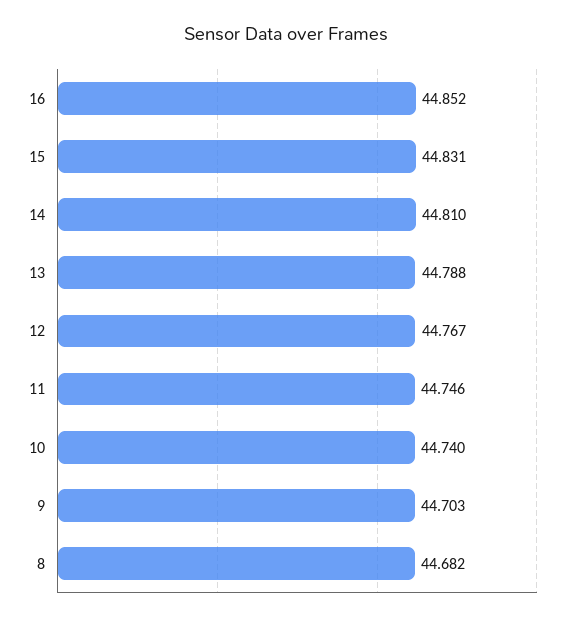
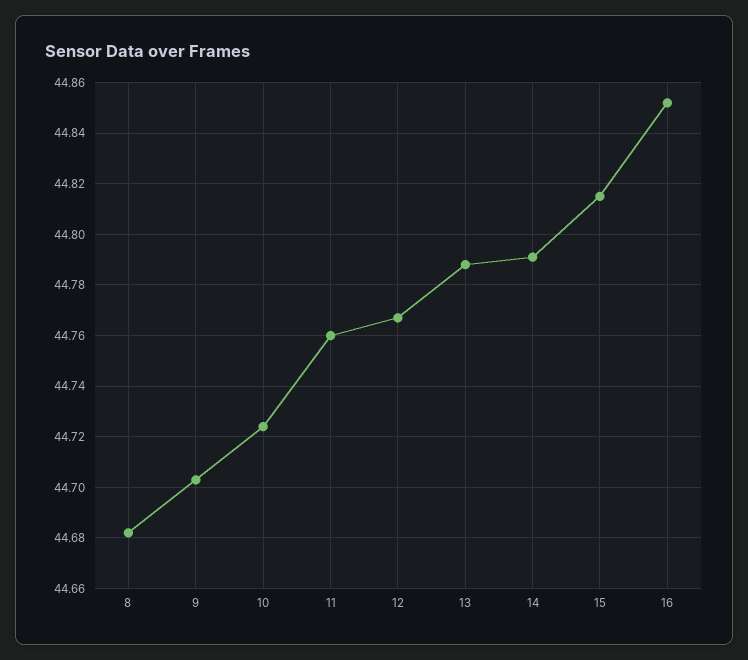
15: 44.831 -> 44.815
14: 44.81 -> 44.79
11: 44.746 -> 44.76
10: 44.74 -> 44.725

